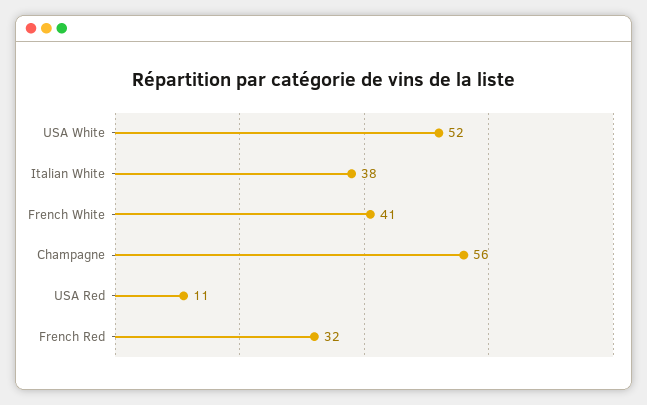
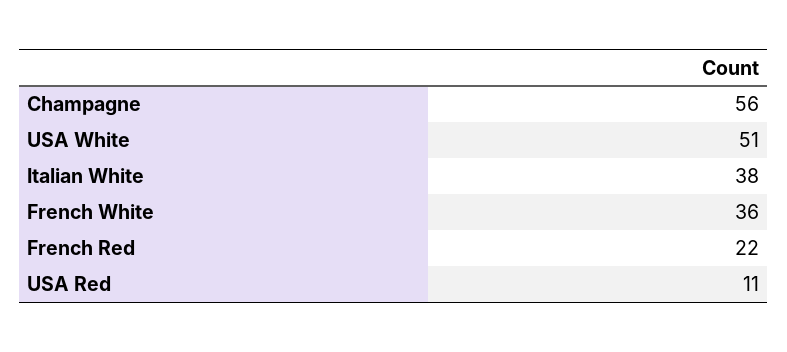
USA White: 52 -> 51
French White: 41 -> 36
French Red: 32 -> 22

